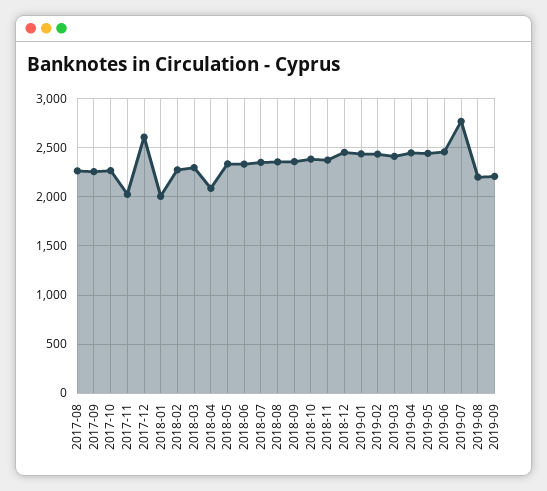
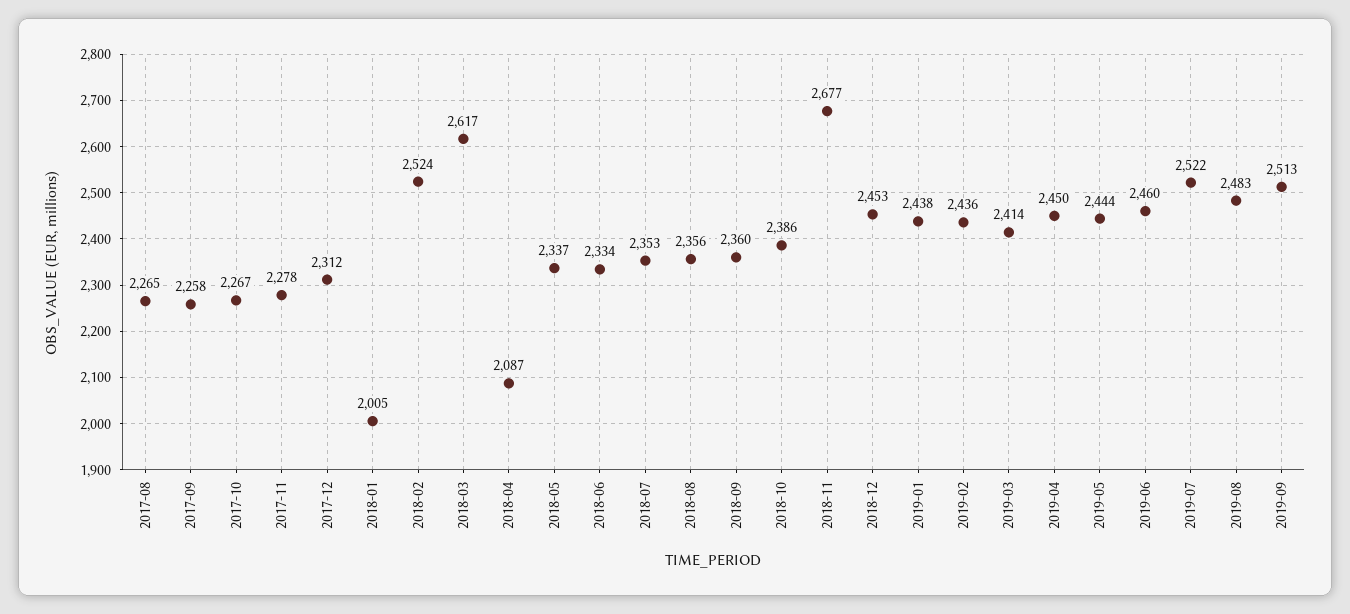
2017-11: 2000 -> 2278
2017-12: 2600 -> 2312
2018-02: 2300 -> 2524
2018-03: 2300 -> 2617
2018-11: 2400 -> 2677
2019-07: 2800 -> 2522
2019-08: 2200 -> 2483
2019-09: 2200 -> 2513

